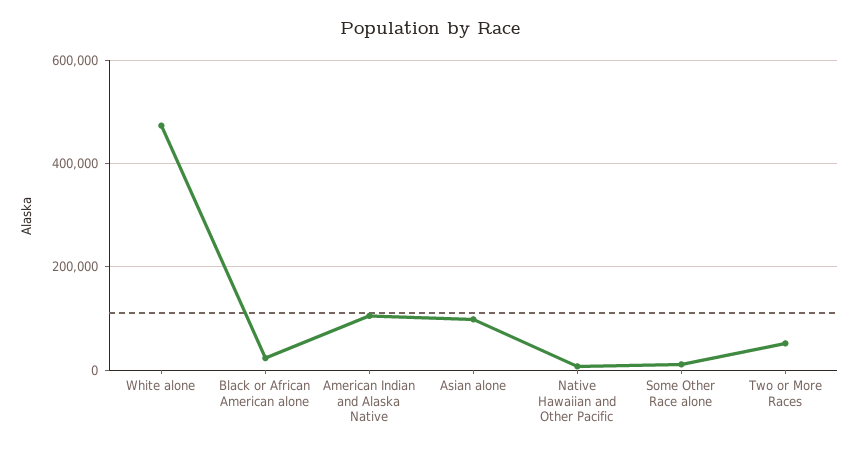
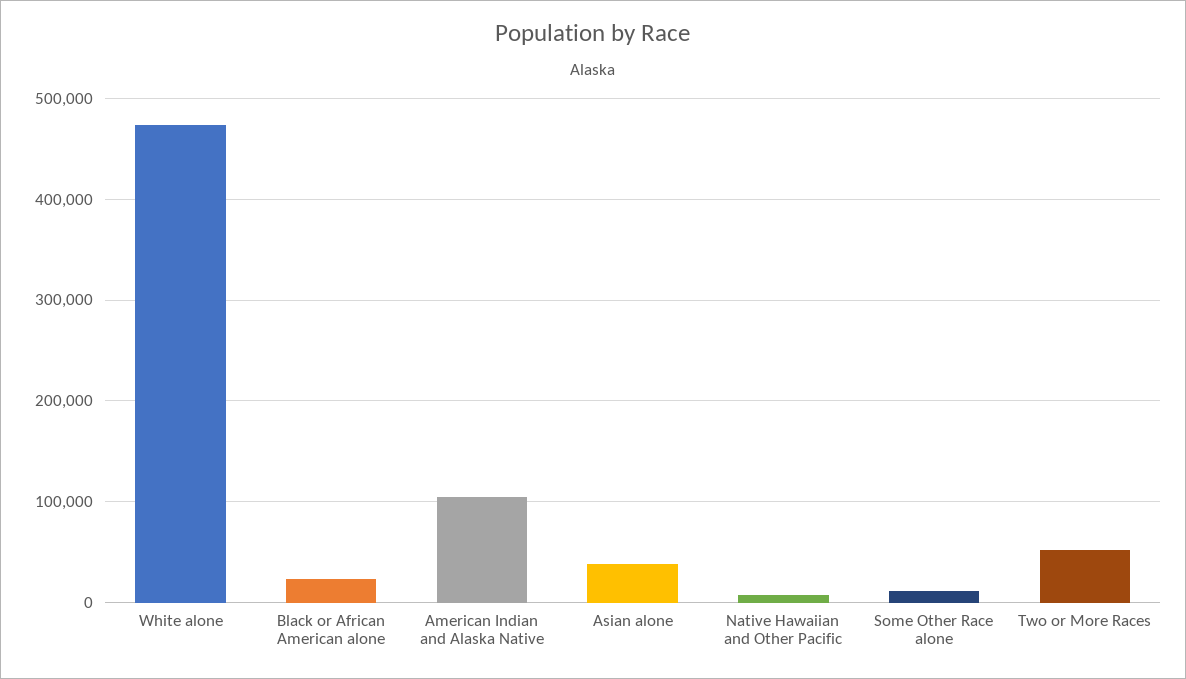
Asian alone: 100000 -> 40000

